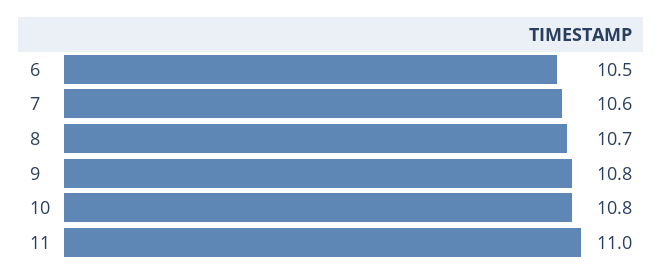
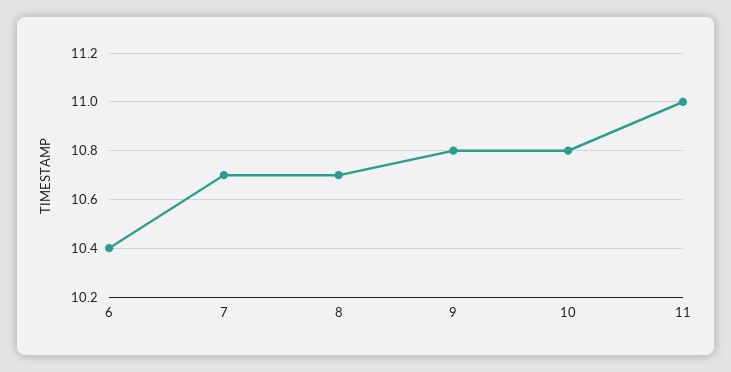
6: 10.5 -> 10.4
7: 10.6 -> 10.7

